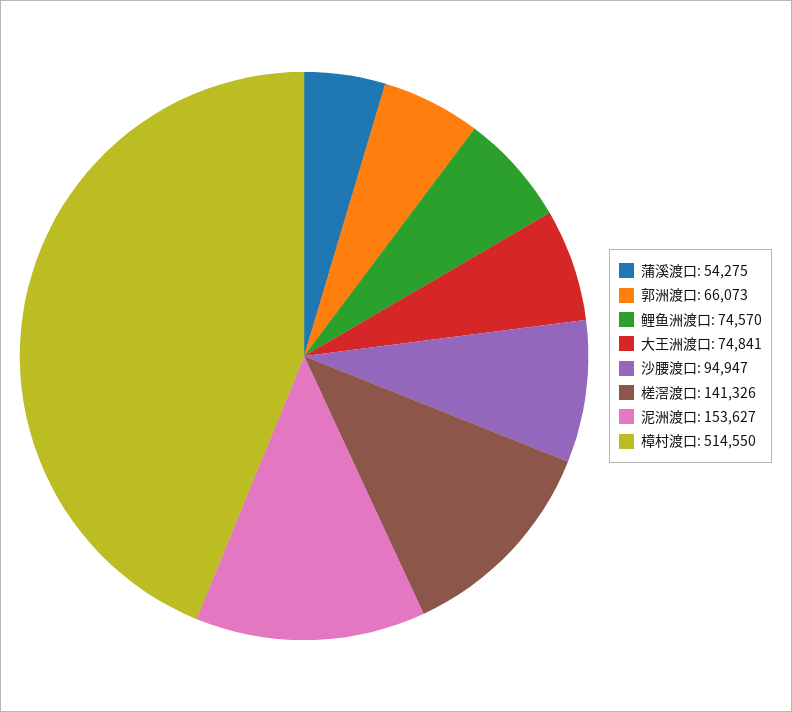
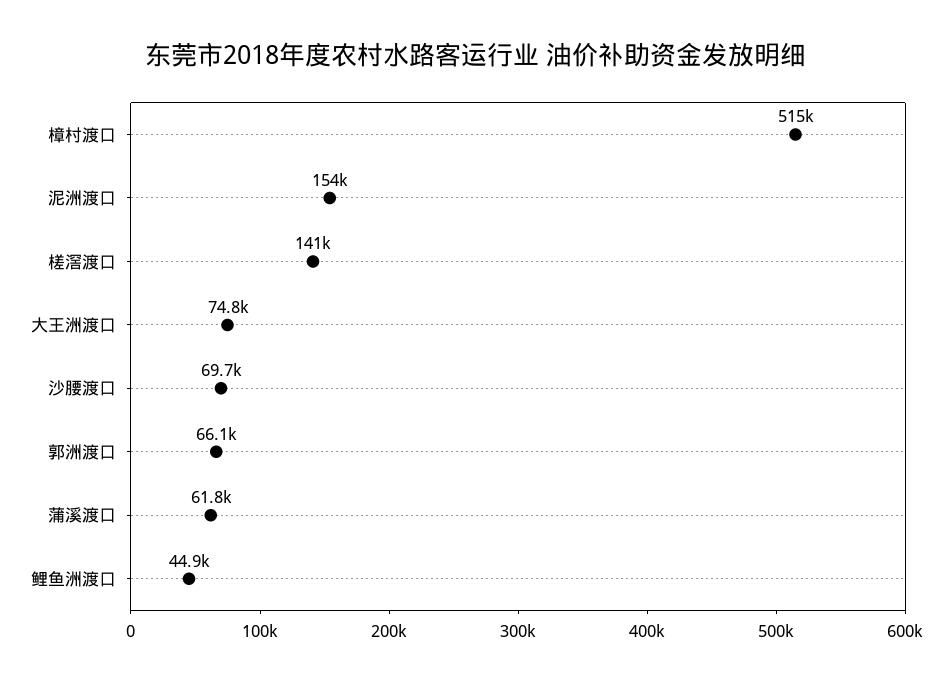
蒲溪渡口: 54275 -> 61800
鲤鱼洲渡口: 74570 -> 44900
沙腰渡口: 94947 -> 69700

